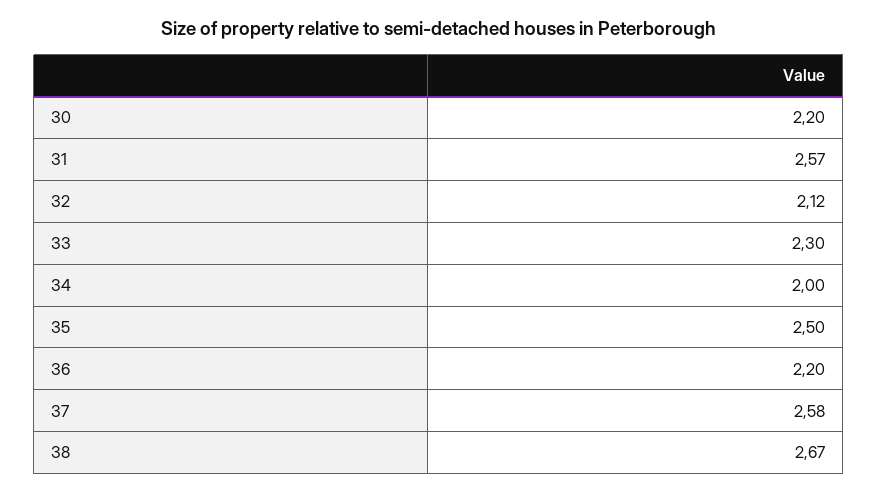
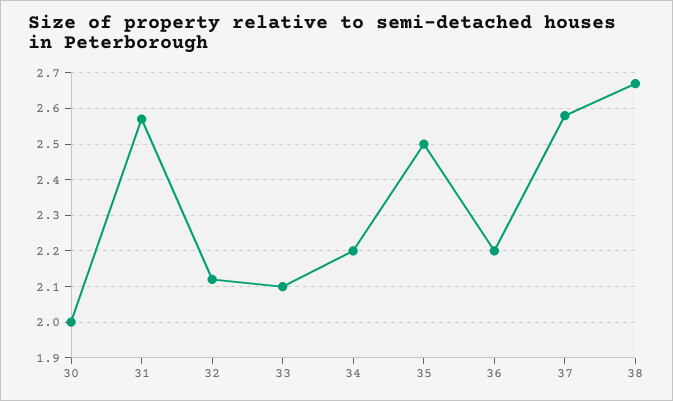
30: 2.2 -> 2
33: 2.3 -> 2.1
34: 2 -> 2.2

